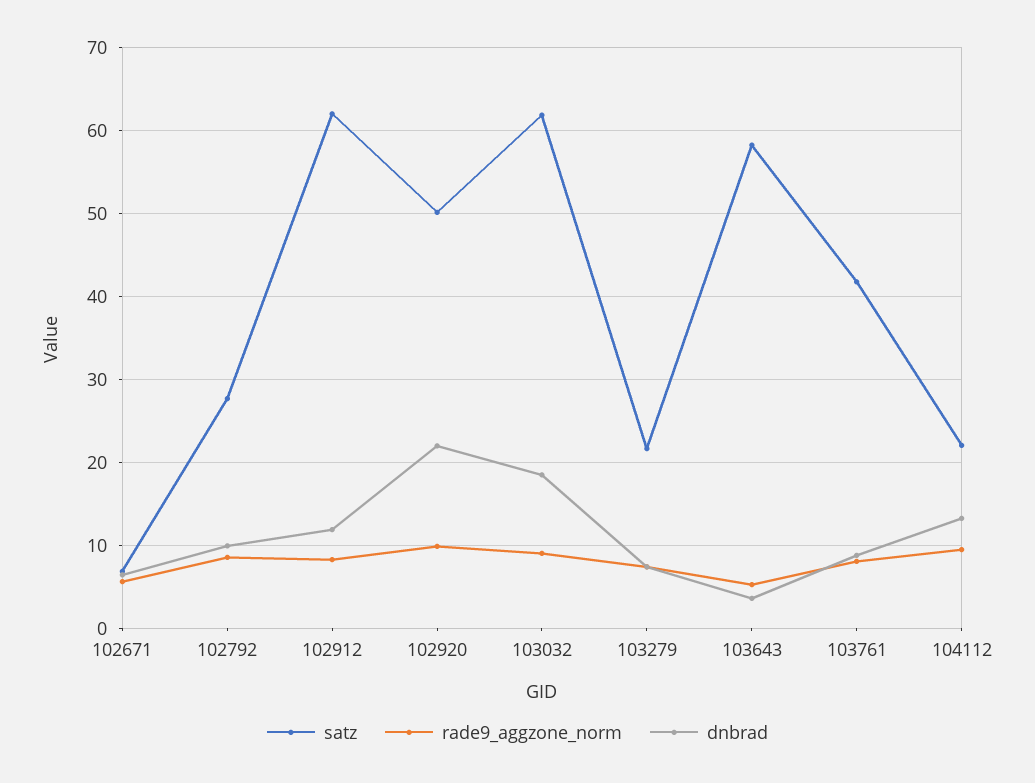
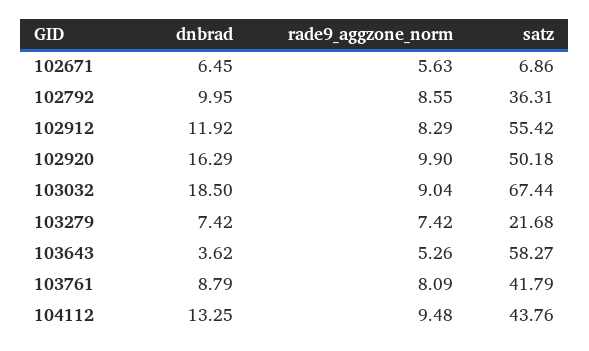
satz, 102792: 28 -> 36.31
satz, 102912: 62 -> 55.42
dnbrad, 102920: 22 -> 16.29
satz, 103032: 62 -> 67.44
satz, 104112: 22 -> 43.76

